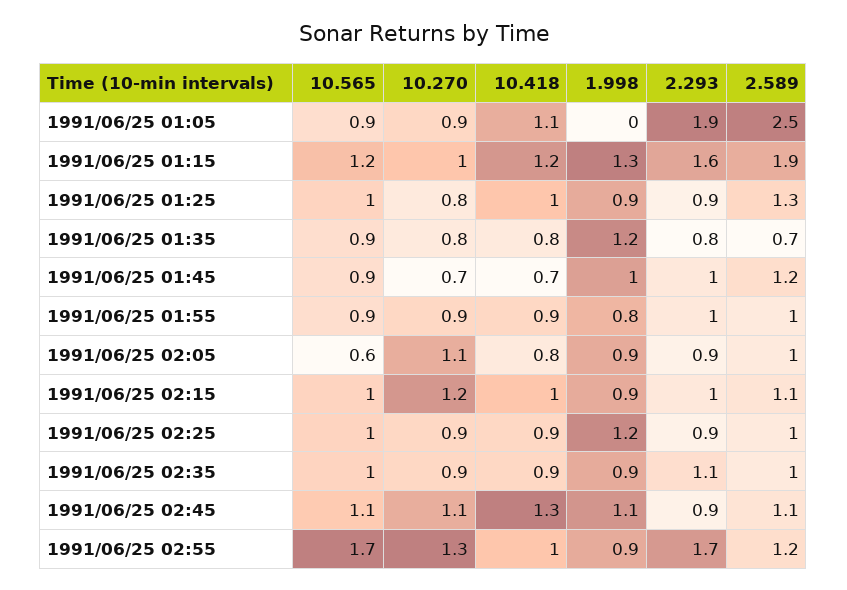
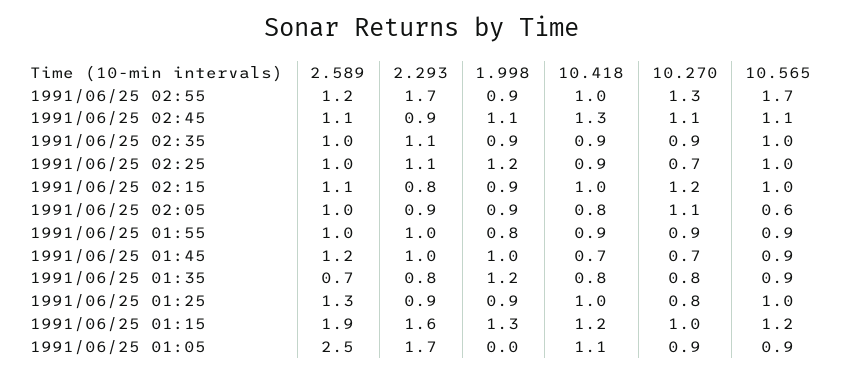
2.293, 1991/06/25 01:05: 1.9 -> 1.7
2.293, 1991/06/25 02:15: 1 -> 0.8
10.270, 1991/06/25 02:25: 0.9 -> 0.7
2.293, 1991/06/25 02:25: 0.9 -> 1.1

